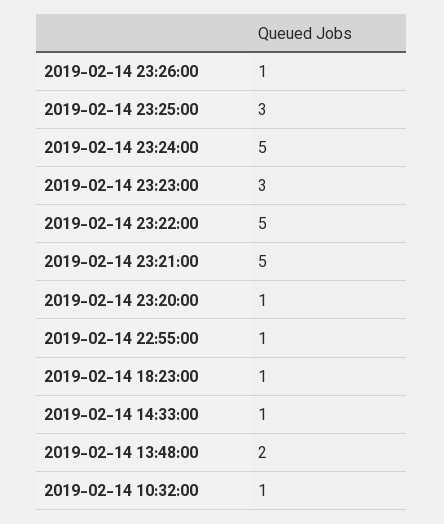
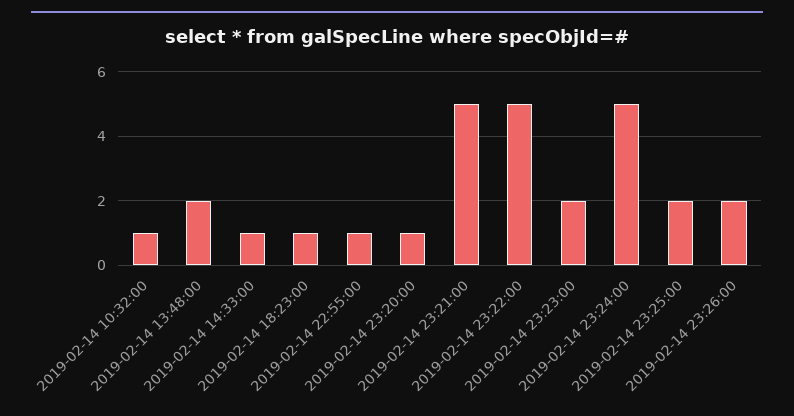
2019-02-14 23:26:00: 1 -> 2
2019-02-14 23:25:00: 3 -> 2
2019-02-14 23:23:00: 3 -> 2

